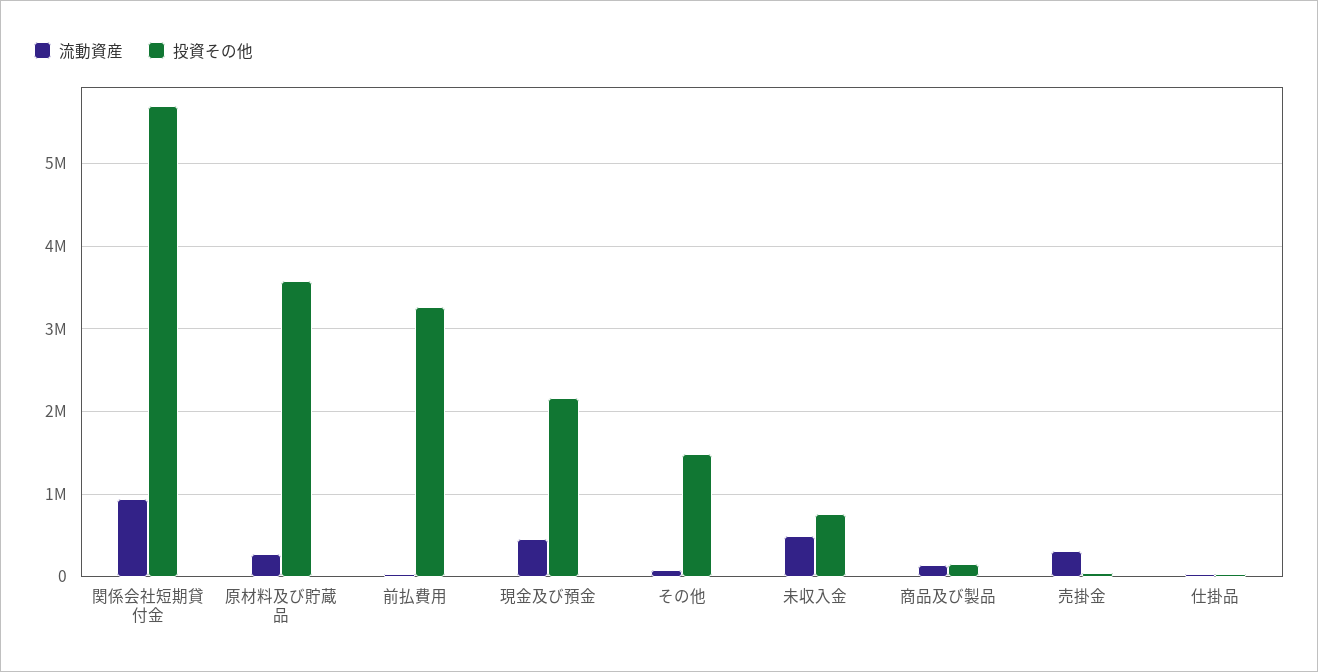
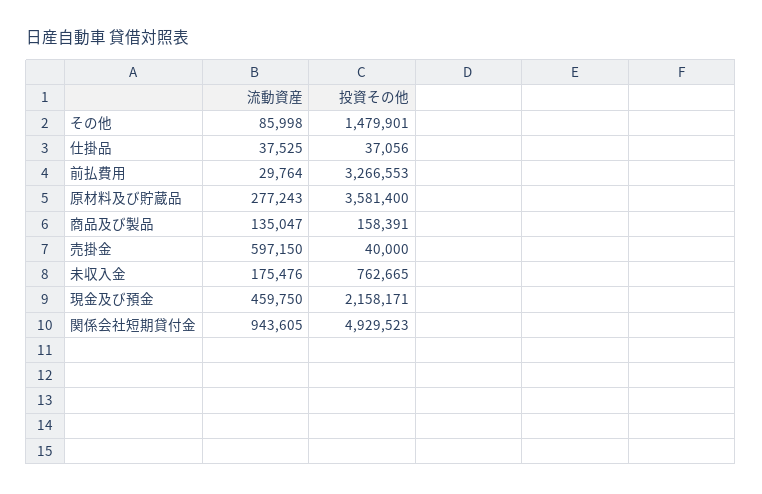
投資その他, 関係会社短期貸付金: 5700000 -> 4929523
流動資産, 未収入金: 500000 -> 175476
流動資産, 売掛金: 300000 -> 597150

